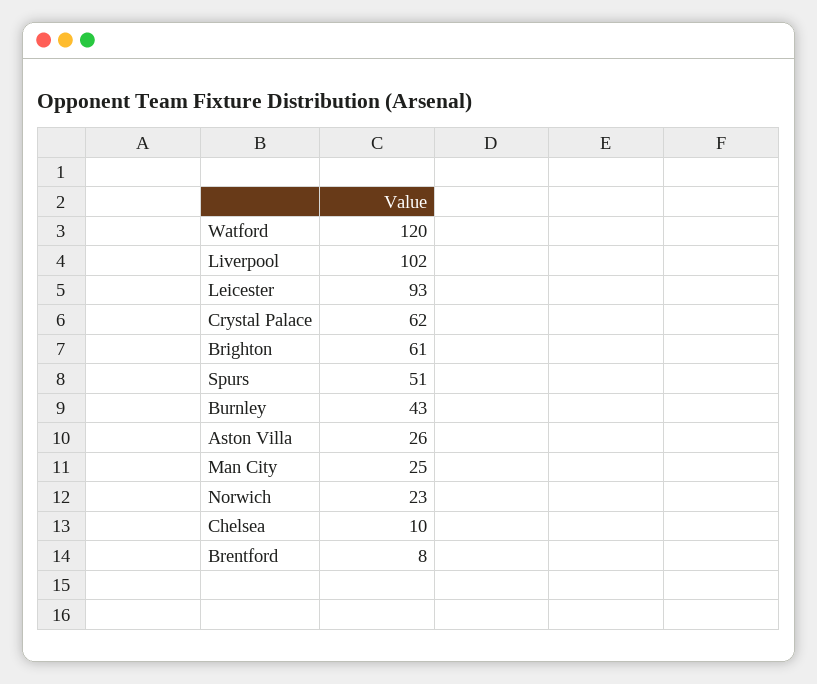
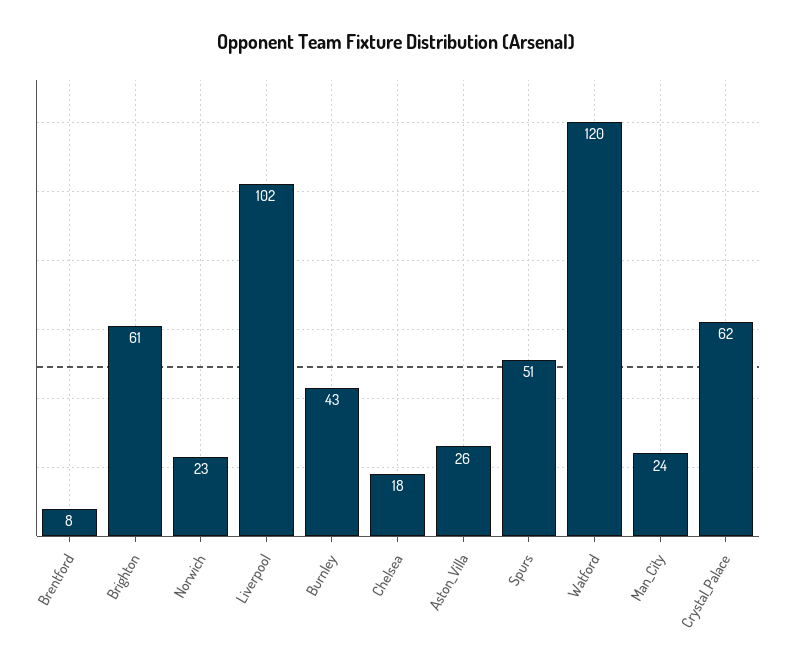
Leicester: 93 -> none
Man City: 25 -> 24
Chelsea: 10 -> 18

